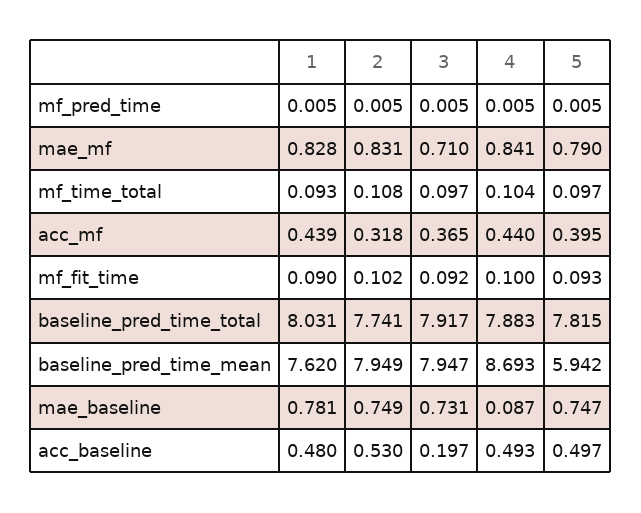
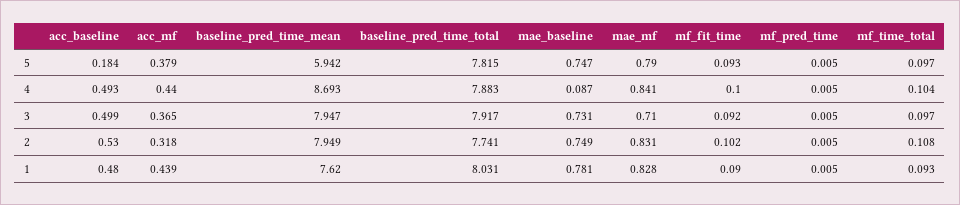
5, acc_mf: 0.395 -> 0.379
3, acc_baseline: 0.197 -> 0.499
5, acc_baseline: 0.497 -> 0.184

